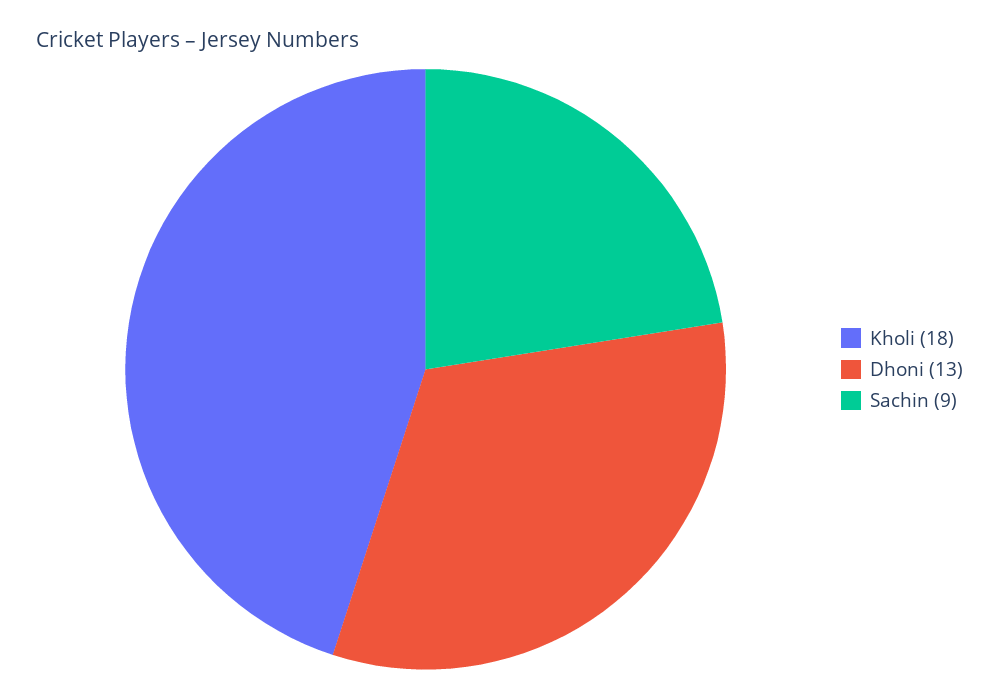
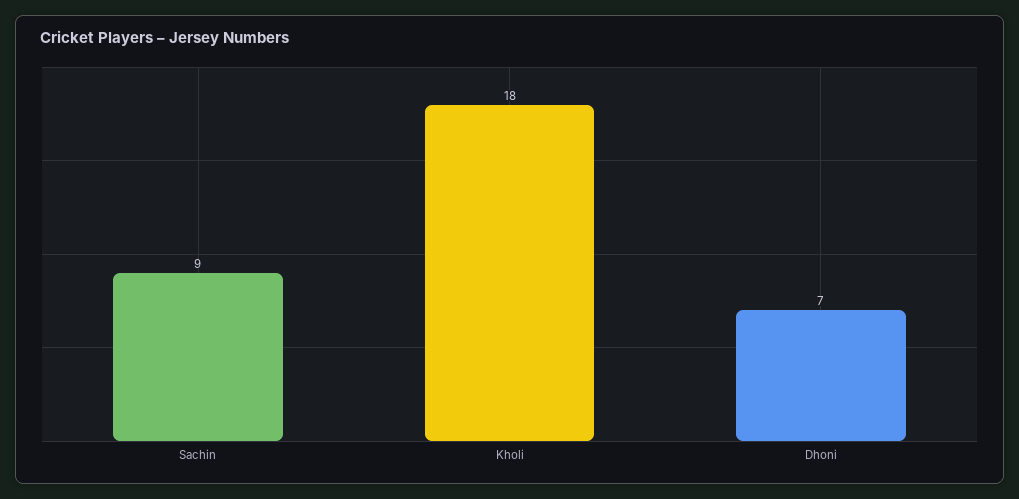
Dhoni: 13 -> 7

